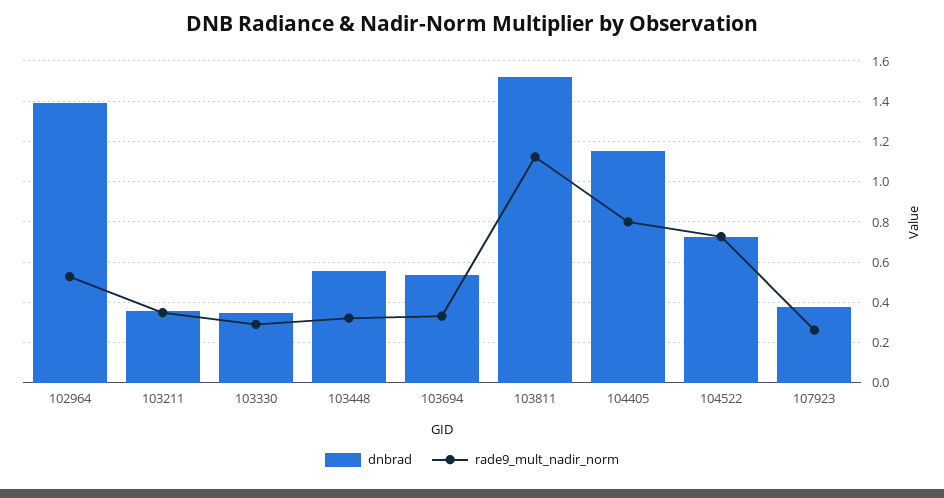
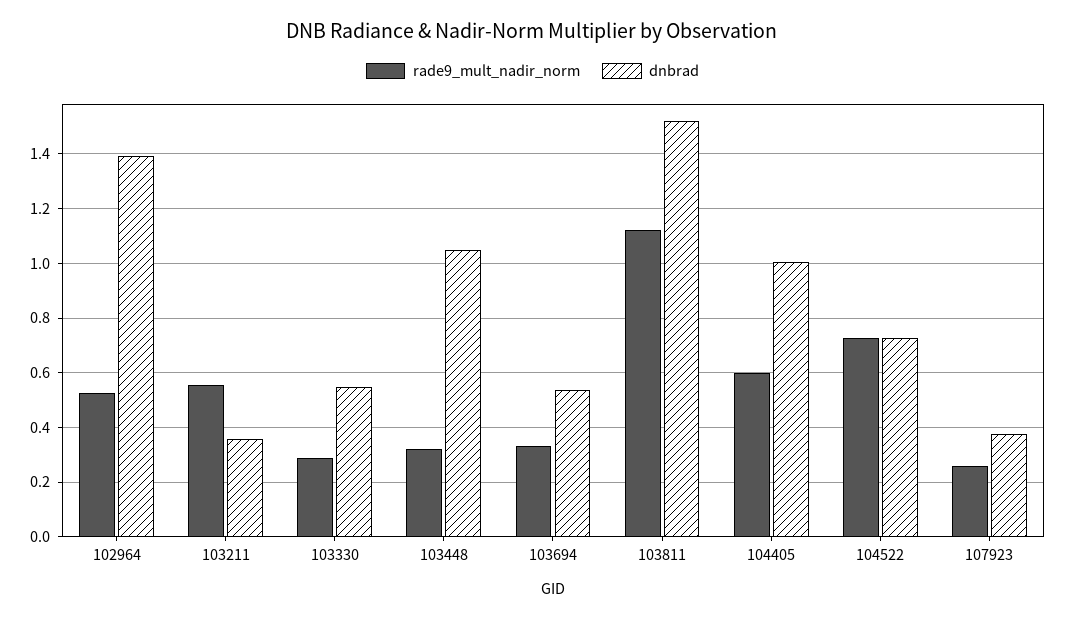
rade9_mult_nadir_norm, 103211: 0.35 -> 0.55
dnbrad, 103330: 0.35 -> 0.55
dnbrad, 103448: 0.55 -> 1.05
dnbrad, 104405: 1.15 -> 1
rade9_mult_nadir_norm, 104405: 0.8 -> 0.6

